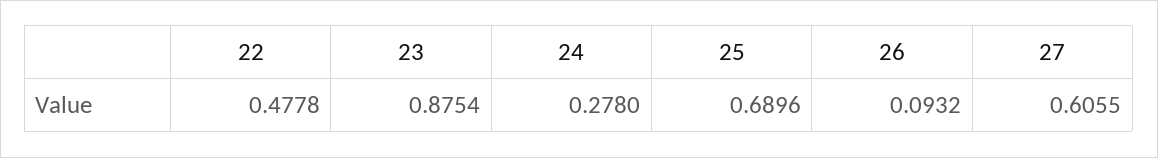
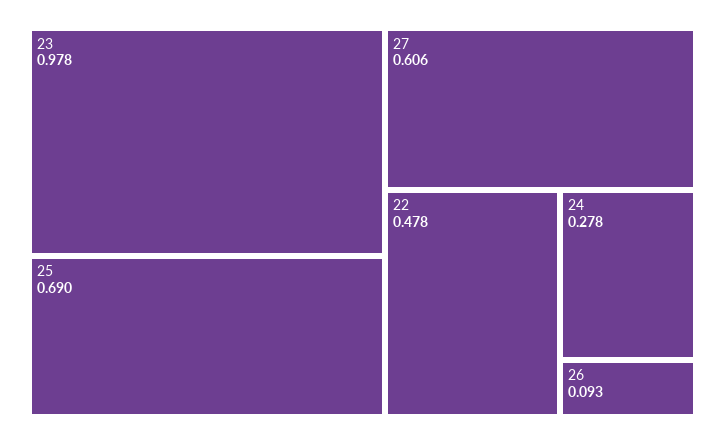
23: 0.8754 -> 0.978

